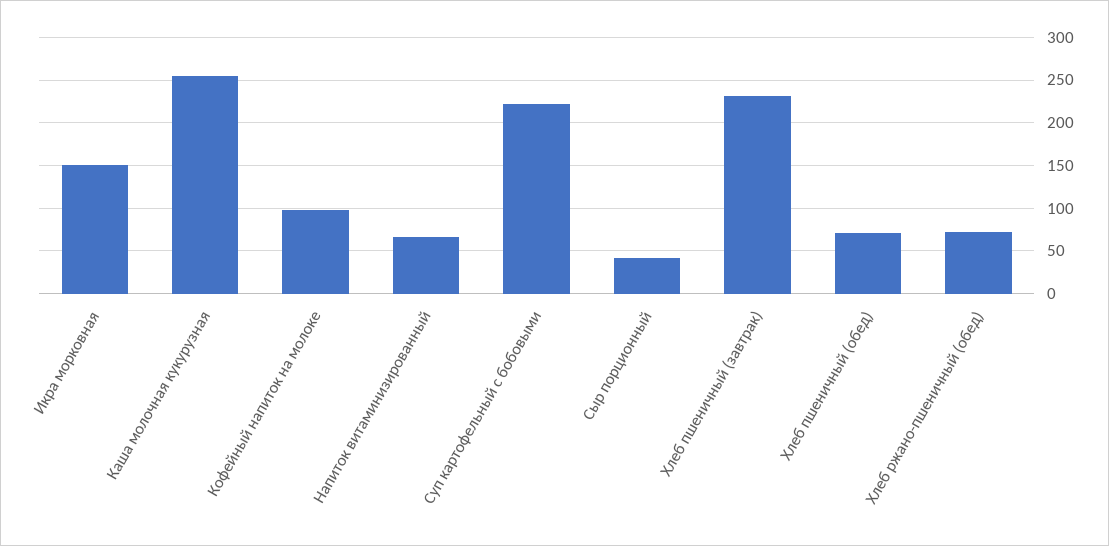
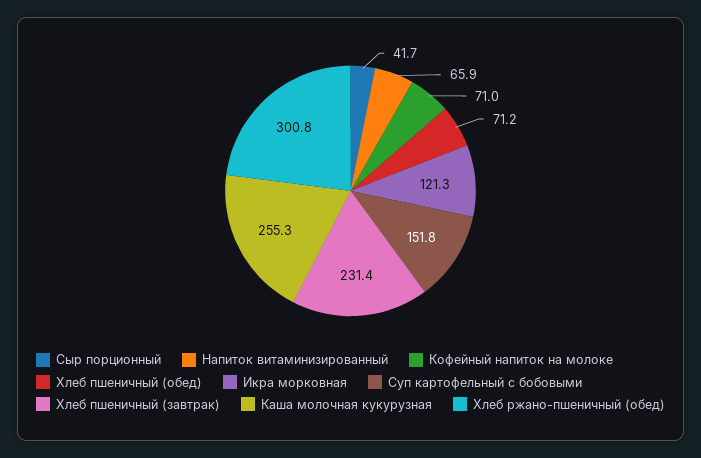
Икра морковная: 150 -> 121.3
Кофейный напиток на молоке: 100 -> 71
Суп картофельный с бобовыми: 220 -> 151.8
Хлеб ржано-пшеничный (обед): 70 -> 300.8

